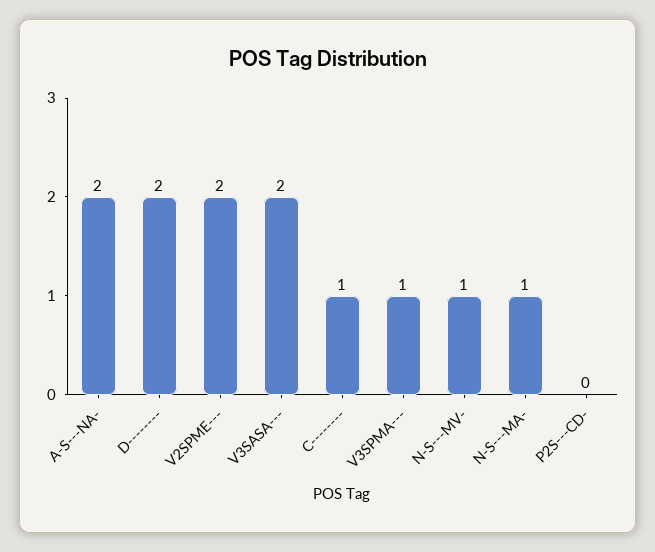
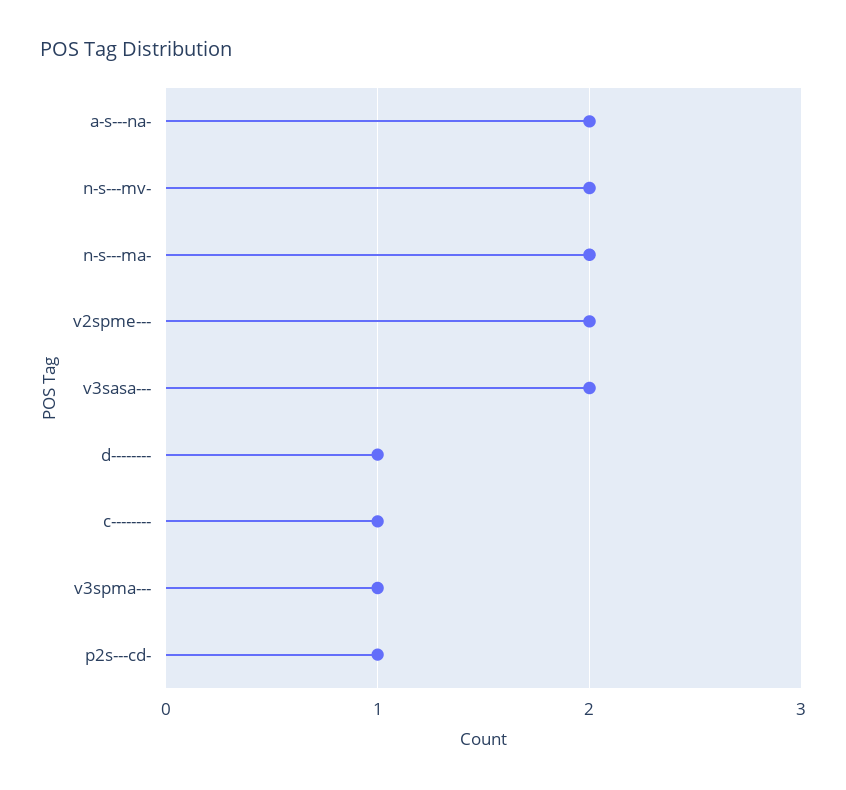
D--------: 2 -> 1
N-S---MV-: 1 -> 2
N-S---MA-: 1 -> 2
P2S---CD-: 0 -> 1

